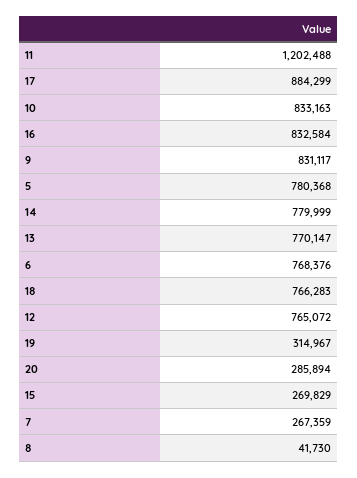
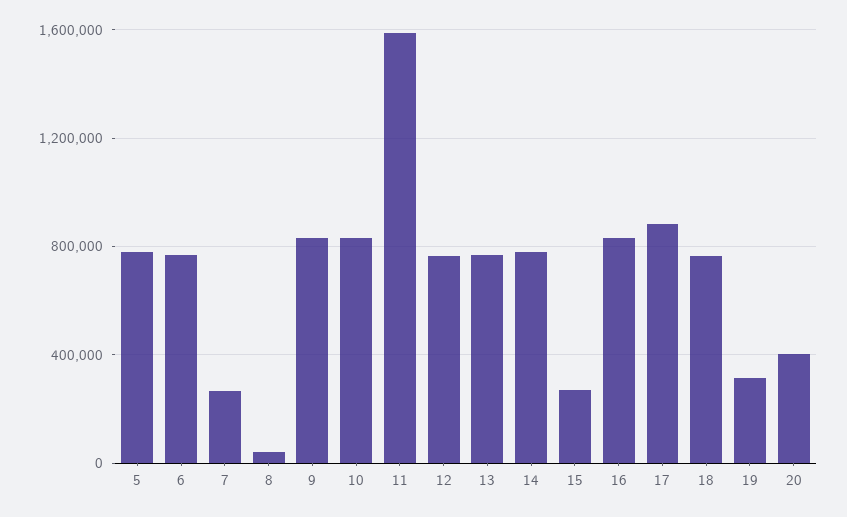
11: 1202488 -> 1600000
20: 285894 -> 400000

